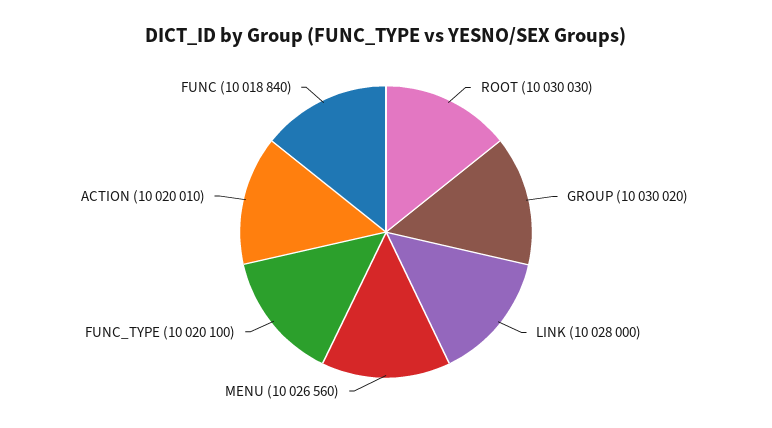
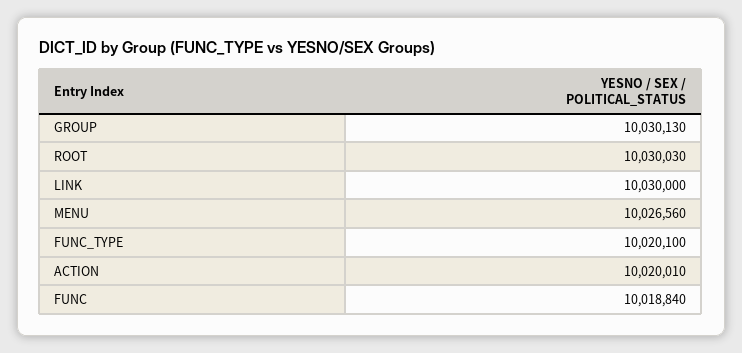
GROUP: 10030020 -> 10030130
LINK: 10028000 -> 10030000

